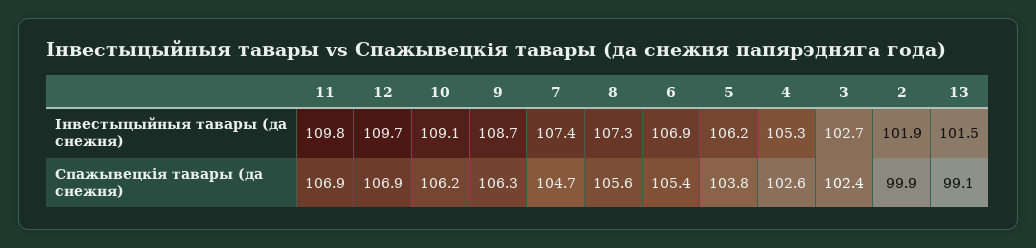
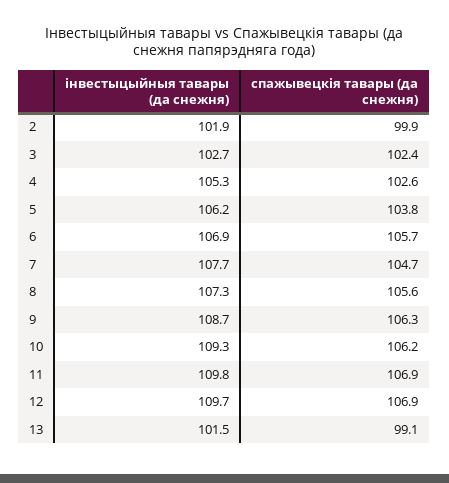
10, Інвестыцыйныя тавары (да снежня): 109.1 -> 109.3
7, Інвестыцыйныя тавары (да снежня): 107.4 -> 107.7
6, Спажывецкія тавары (да снежня): 105.4 -> 105.7

